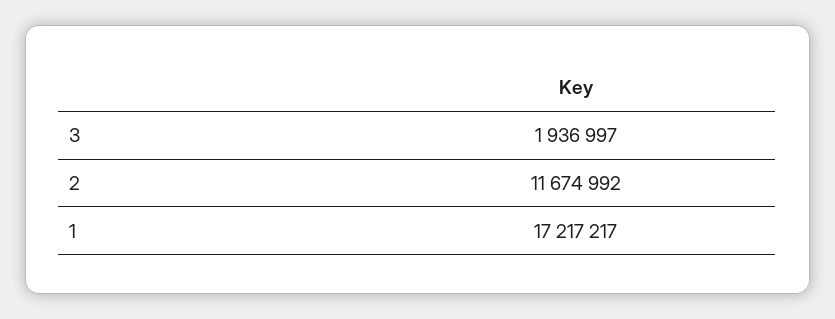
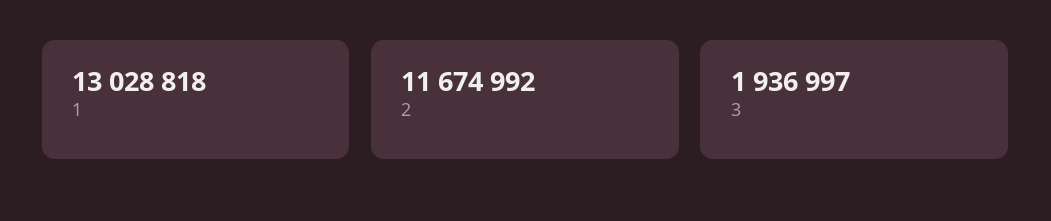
1: 17217217 -> 13028818

